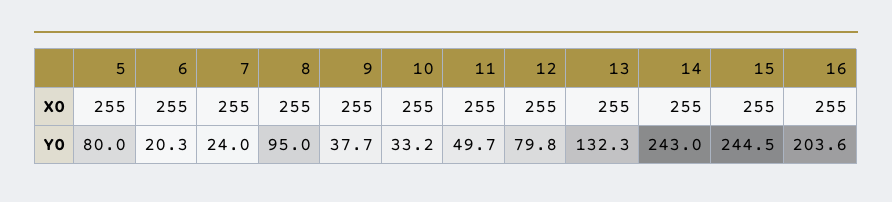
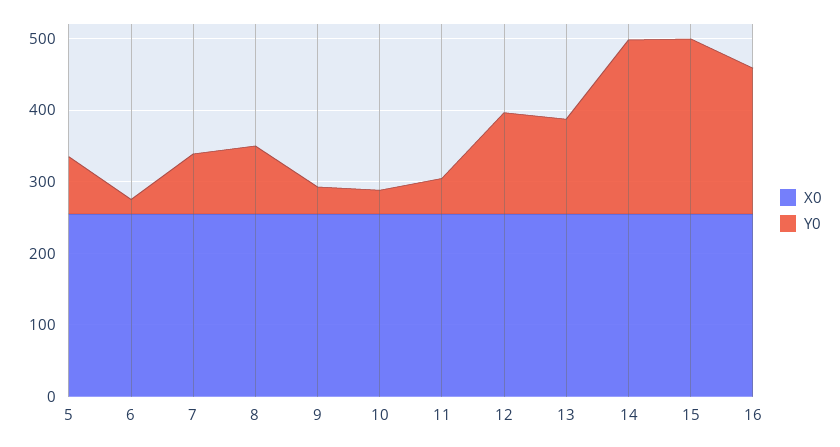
Y0, 7: 24 -> 80
Y0, 12: 79.8 -> 140

